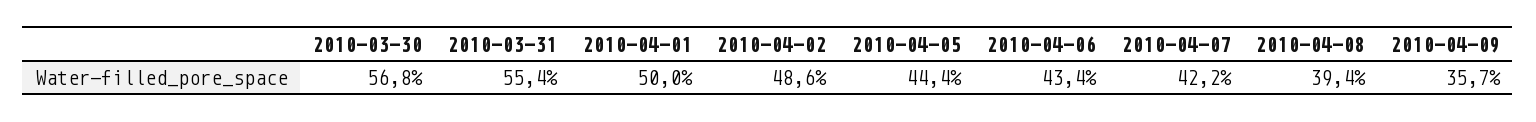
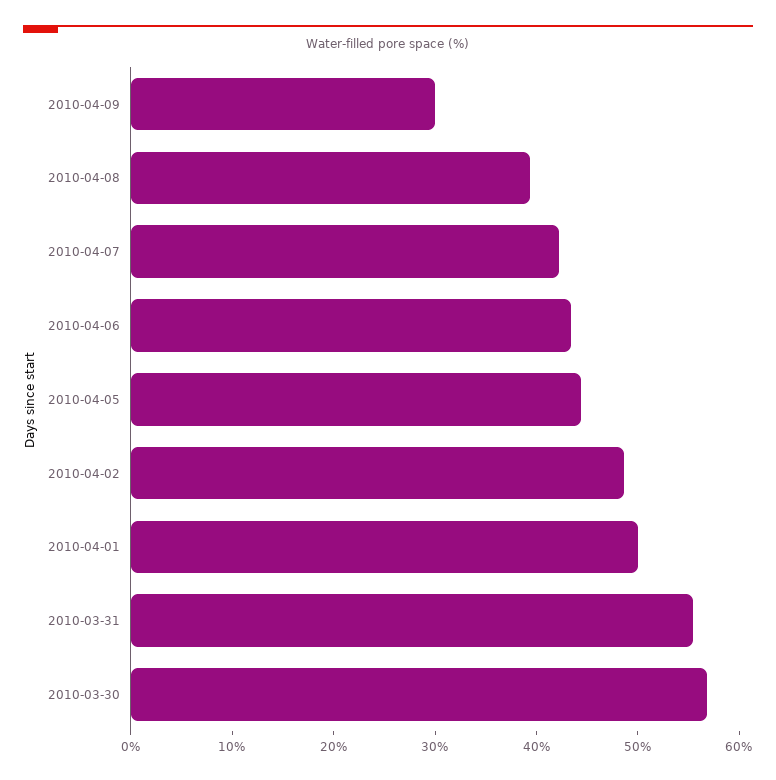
2010-04-09: 35.7 -> 30

